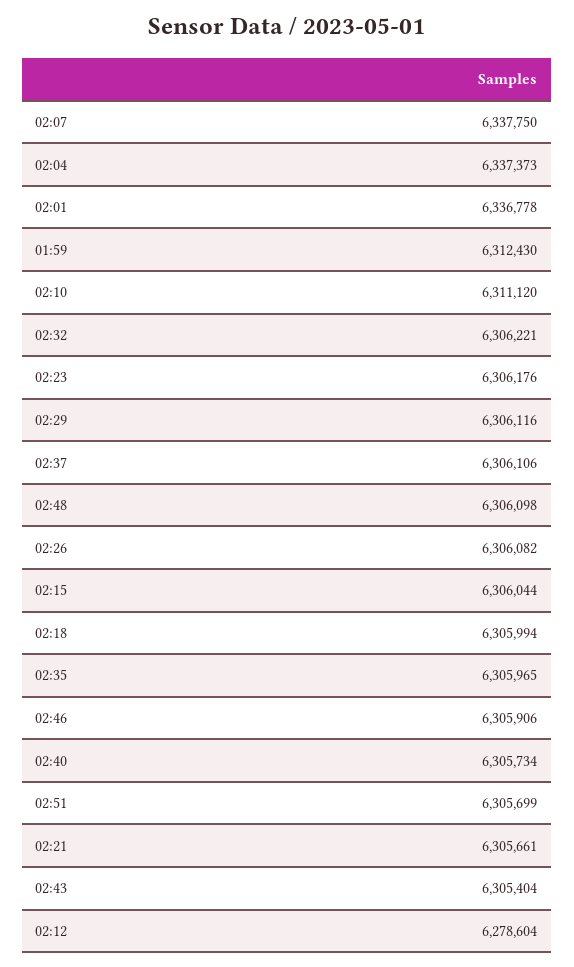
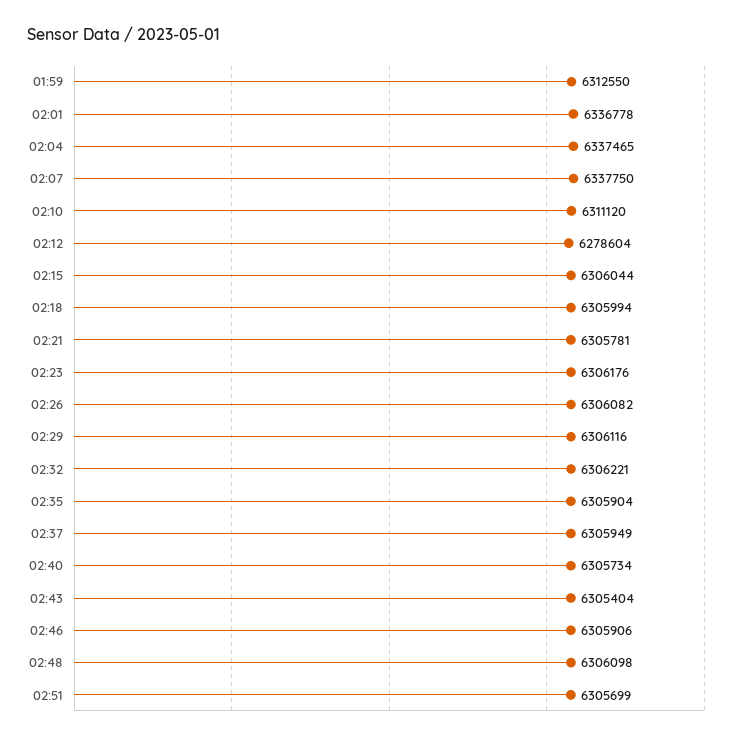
02:04: 6337373 -> 6337465
01:59: 6312430 -> 6312550
02:37: 6306106 -> 6305949
02:35: 6305965 -> 6305904
02:21: 6305661 -> 6305781

